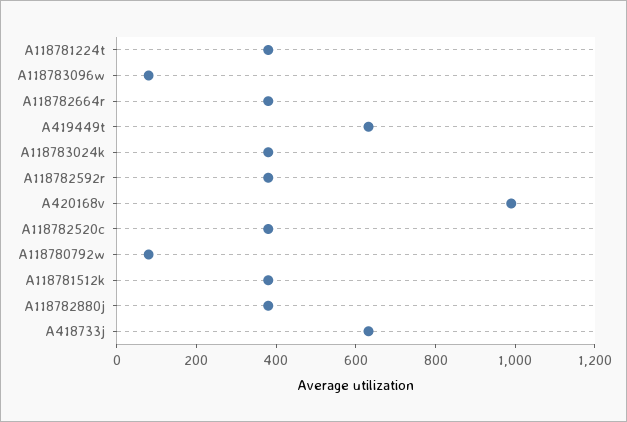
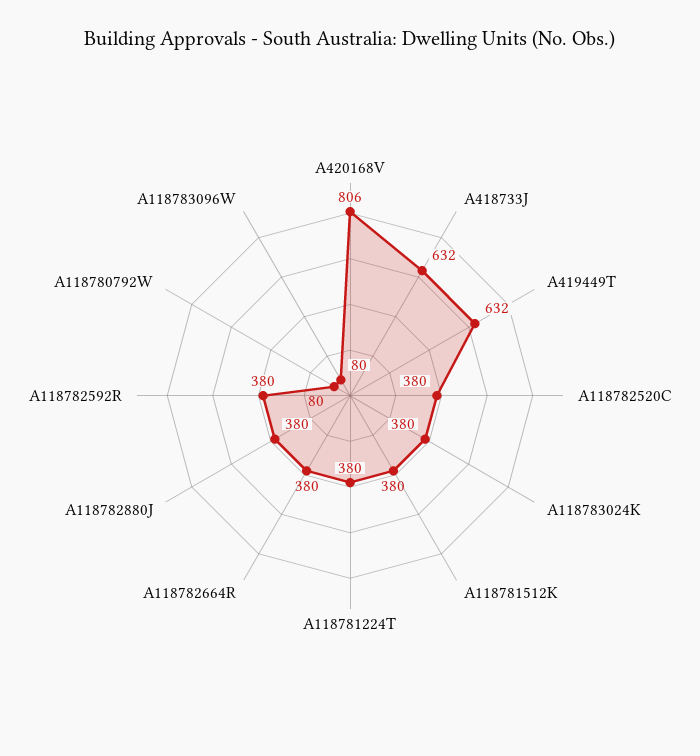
A420168v: 1000 -> 806

